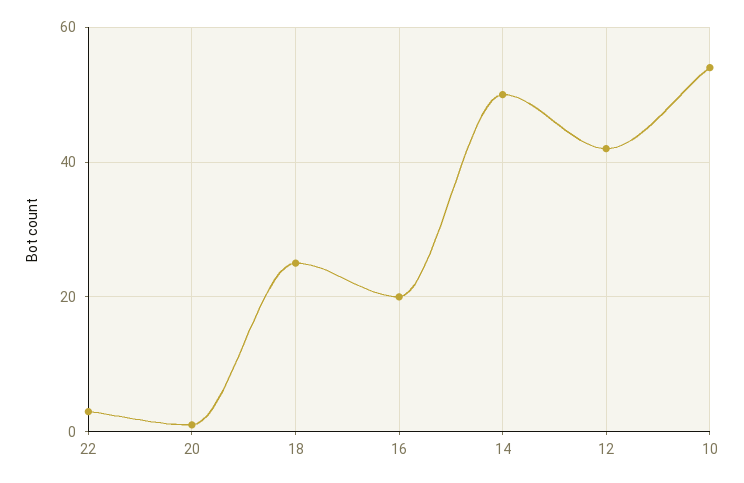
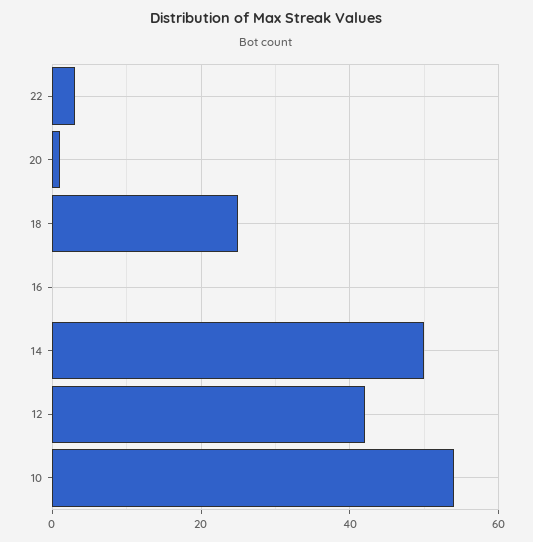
16: 20 -> 0

